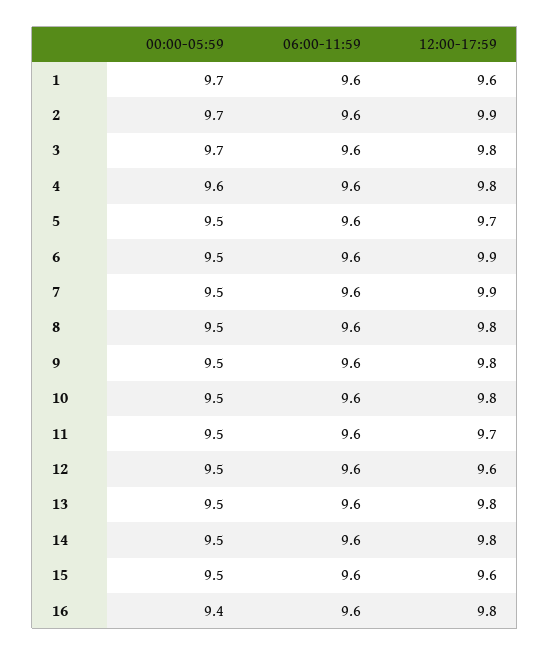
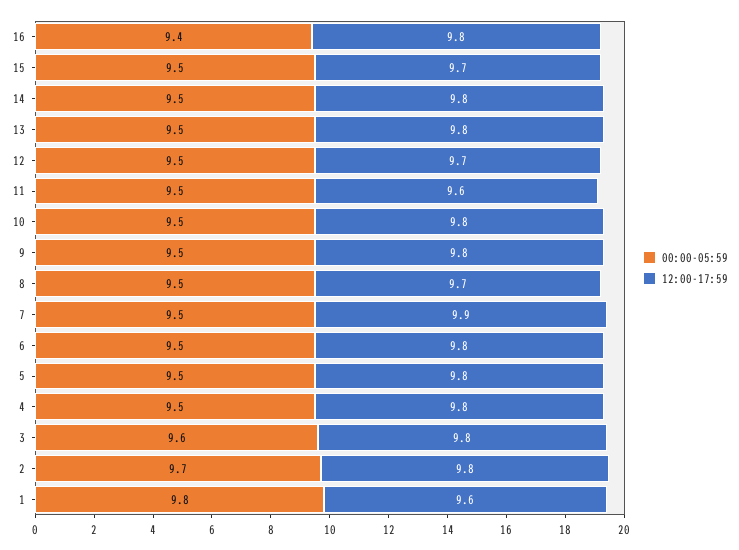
00:00-05:59, 1: 9.7 -> 9.8
06:00-11:59, 1: 9.6 -> none
06:00-11:59, 2: 9.6 -> none
12:00-17:59, 2: 9.9 -> 9.8
00:00-05:59, 3: 9.7 -> 9.6
06:00-11:59, 3: 9.6 -> none
00:00-05:59, 4: 9.6 -> 9.5
06:00-11:59, 4: 9.6 -> none
06:00-11:59, 5: 9.6 -> none
12:00-17:59, 5: 9.7 -> 9.8
06:00-11:59, 6: 9.6 -> none
12:00-17:59, 6: 9.9 -> 9.8
06:00-11:59, 7: 9.6 -> none
06:00-11:59, 8: 9.6 -> none
12:00-17:59, 8: 9.8 -> 9.7
06:00-11:59, 9: 9.6 -> none
06:00-11:59, 10: 9.6 -> none
06:00-11:59, 11: 9.6 -> none
12:00-17:59, 11: 9.7 -> 9.6
06:00-11:59, 12: 9.6 -> none
12:00-17:59, 12: 9.6 -> 9.7
06:00-11:59, 13: 9.6 -> none
06:00-11:59, 14: 9.6 -> none
06:00-11:59, 15: 9.6 -> none
12:00-17:59, 15: 9.6 -> 9.7
06:00-11:59, 16: 9.6 -> none

